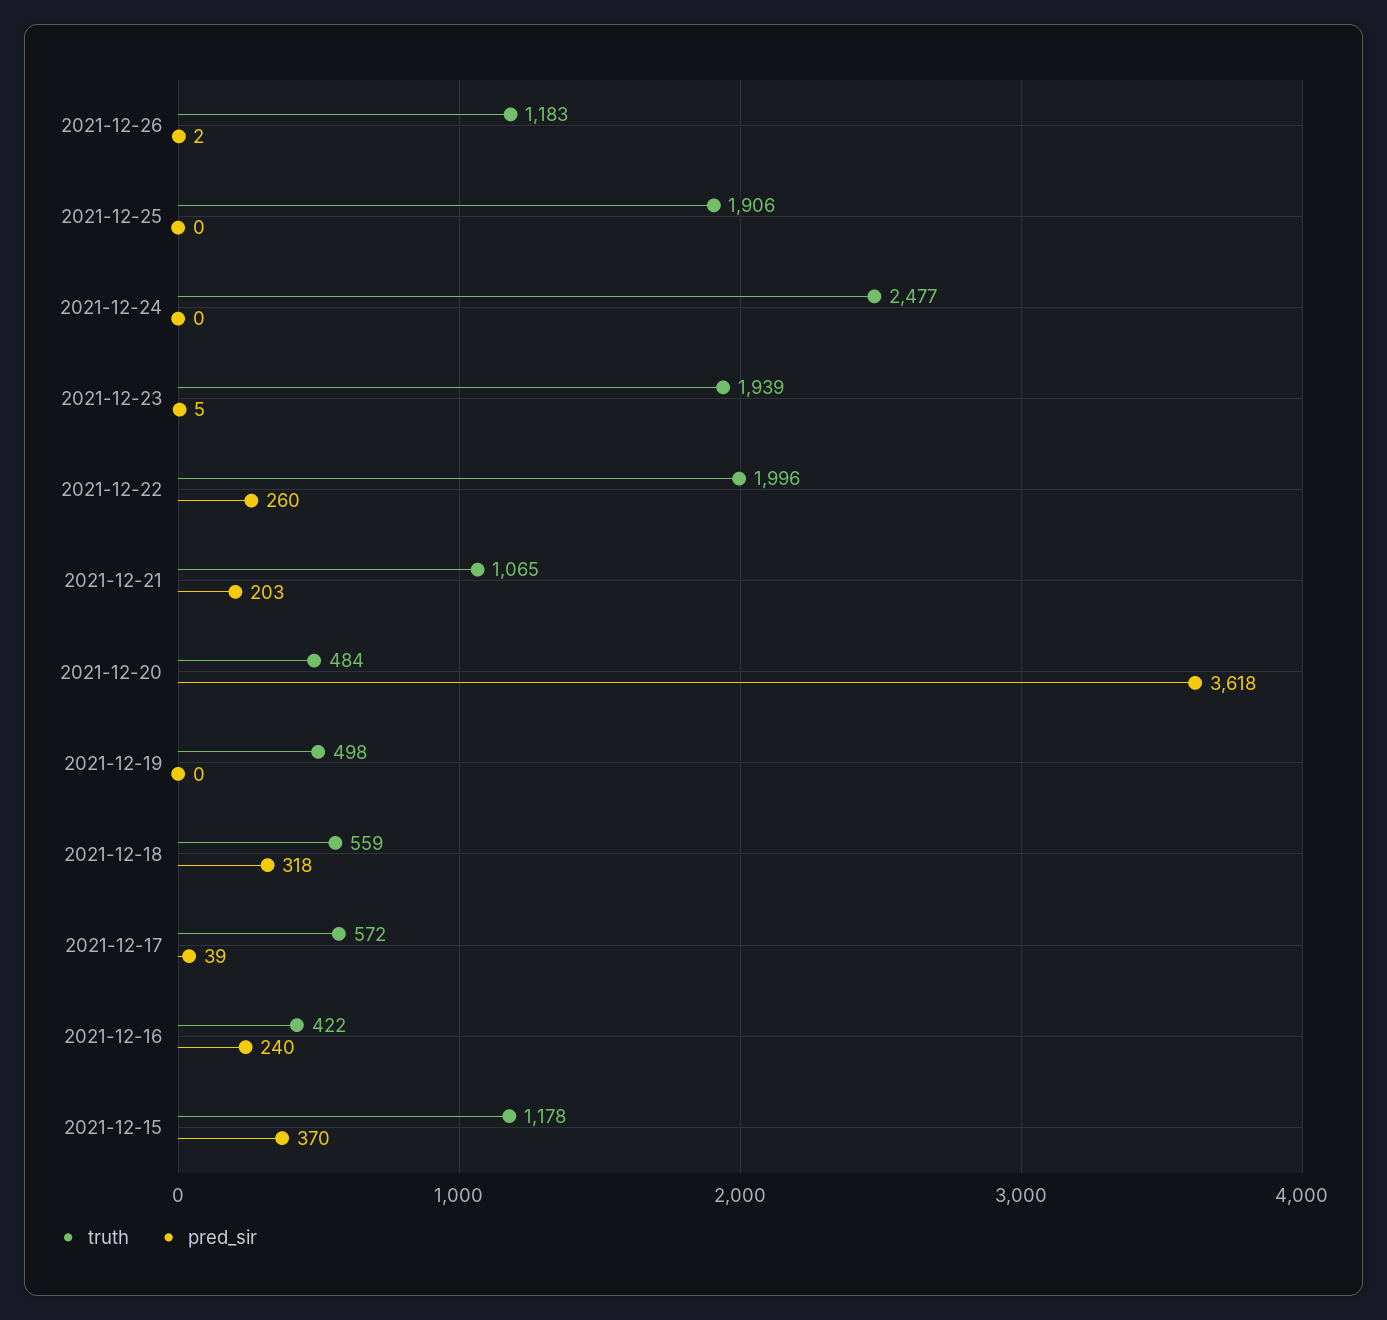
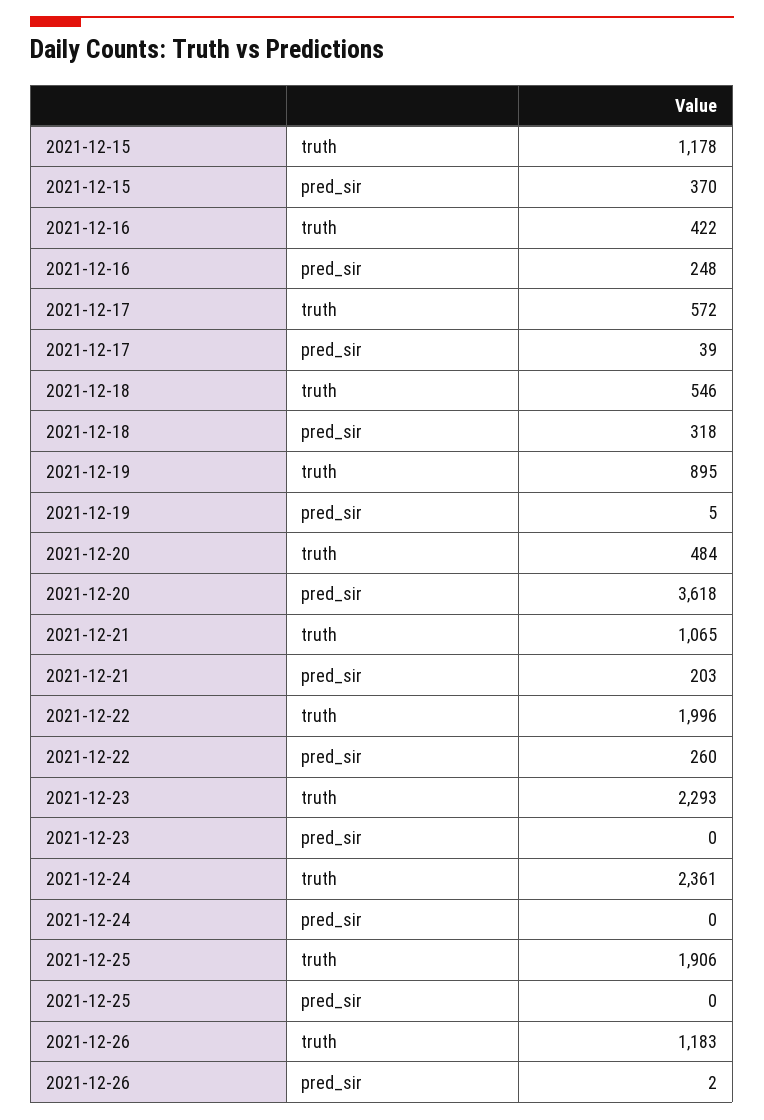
truth, 2021-12-24: 2477 -> 2361
truth, 2021-12-23: 1939 -> 2293
pred_sir, 2021-12-23: 5 -> 0
truth, 2021-12-19: 498 -> 895
pred_sir, 2021-12-19: 0 -> 5
truth, 2021-12-18: 559 -> 546
pred_sir, 2021-12-16: 240 -> 248

